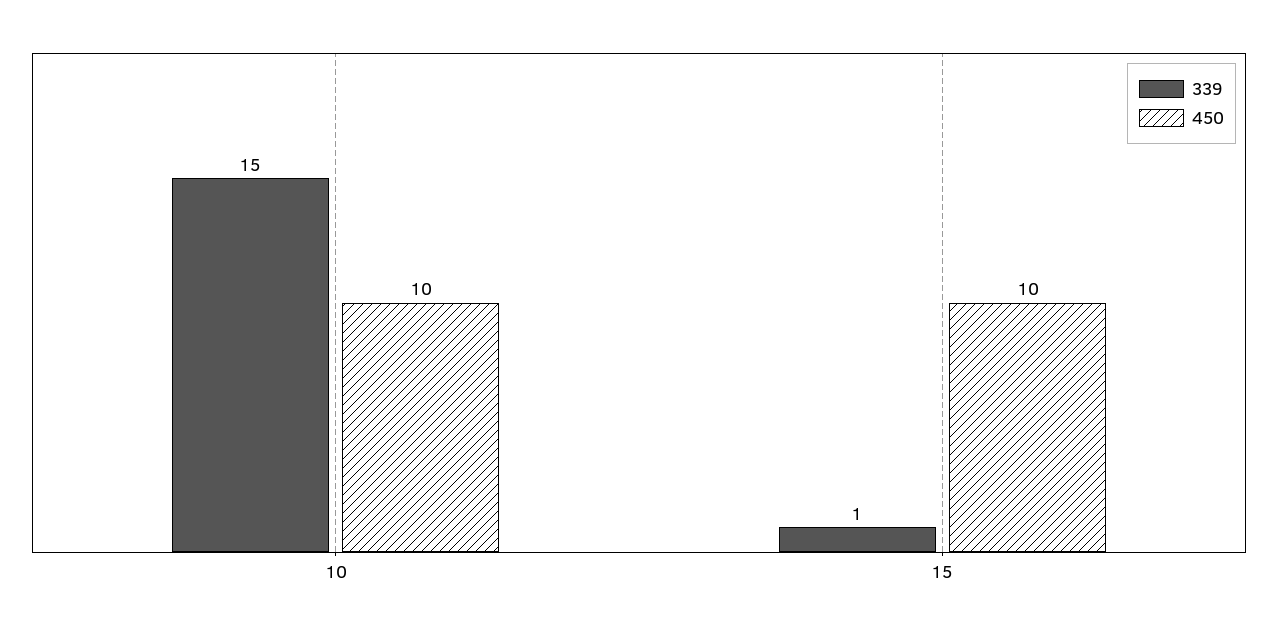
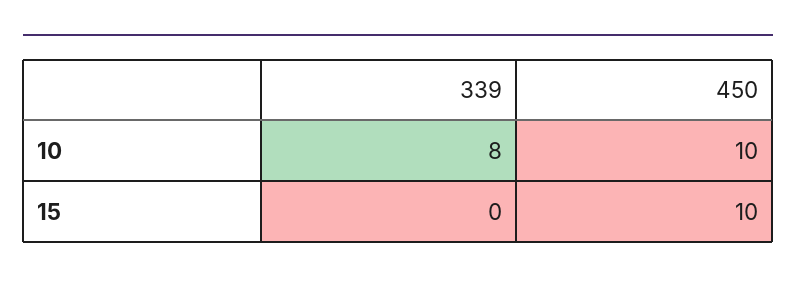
339, 10: 15 -> 8
339, 15: 1 -> 0

